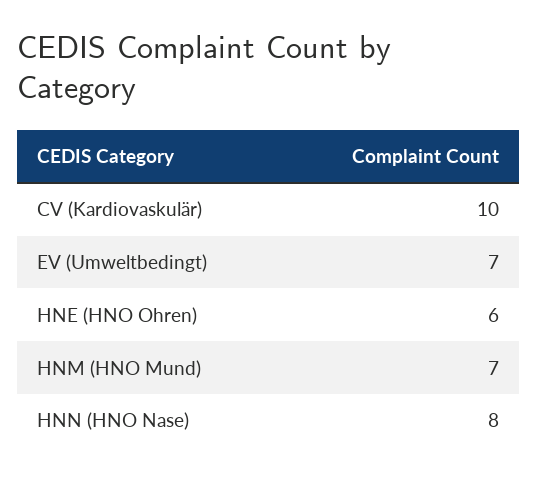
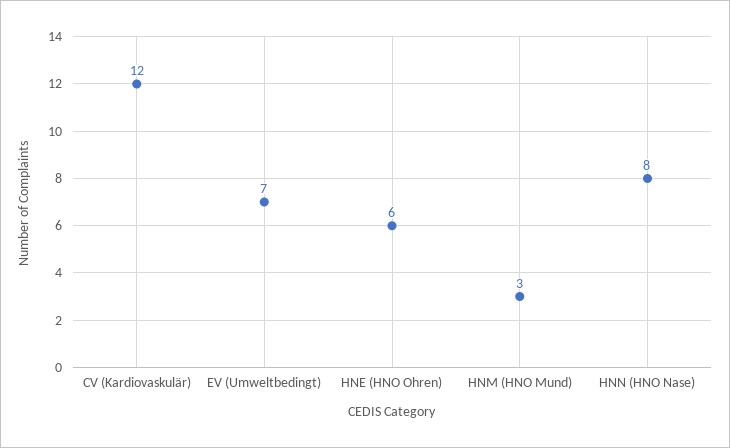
CV (Kardiovaskulär): 10 -> 12
HNM (HNO Mund): 7 -> 3

